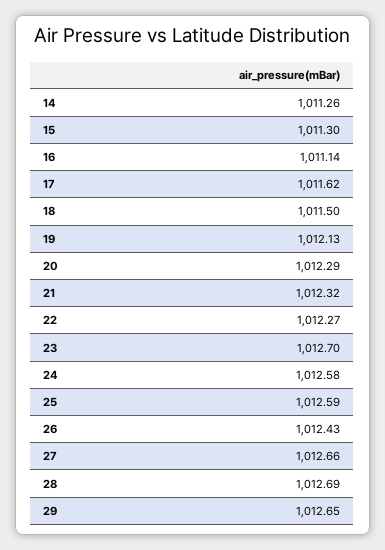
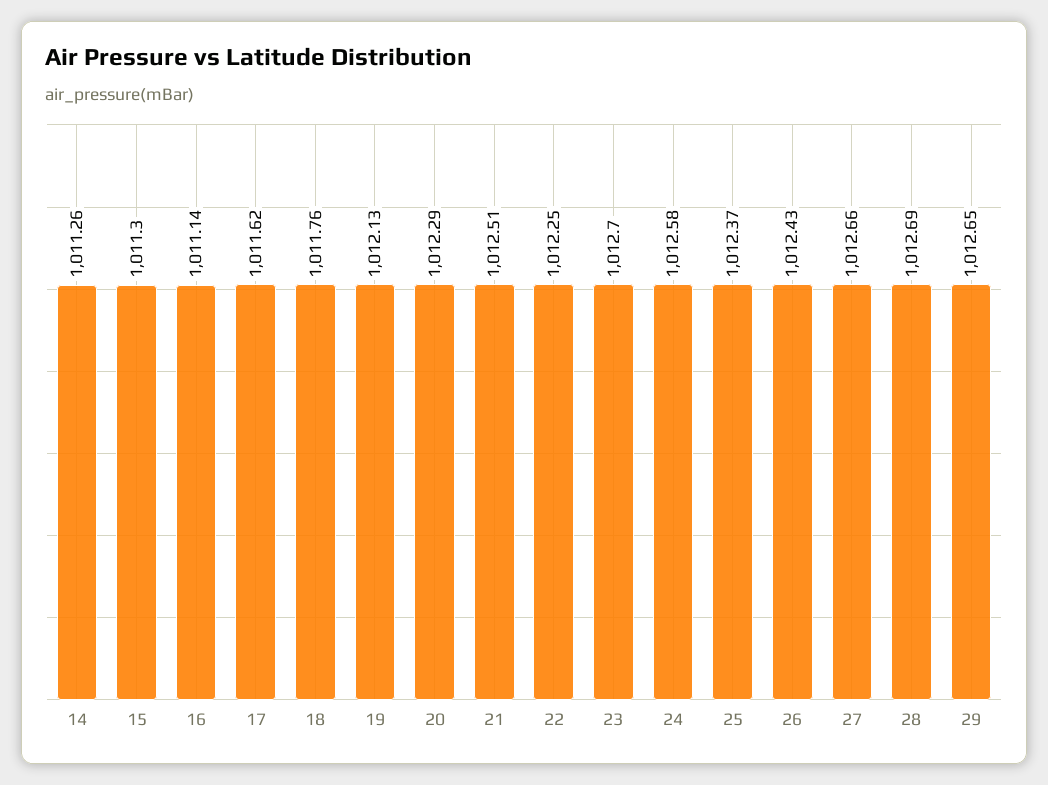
18: 1011.5 -> 1011.76
21: 1012.32 -> 1012.51
22: 1012.27 -> 1012.25
25: 1012.59 -> 1012.37

